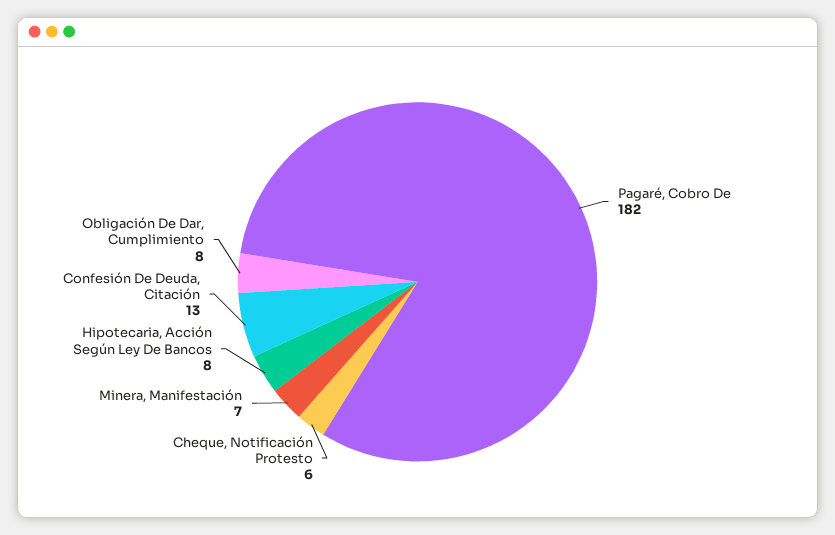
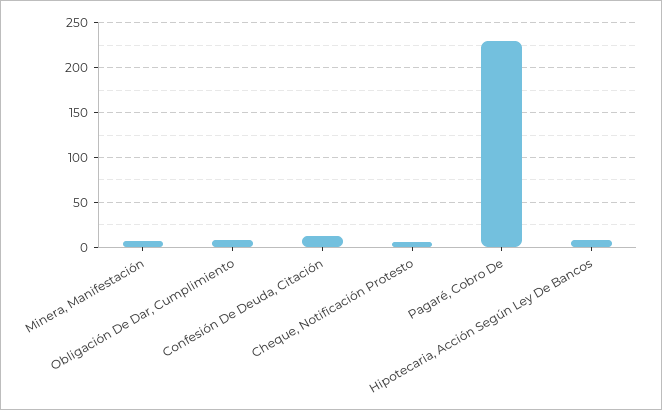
Pagaré, Cobro De: 182 -> 230

